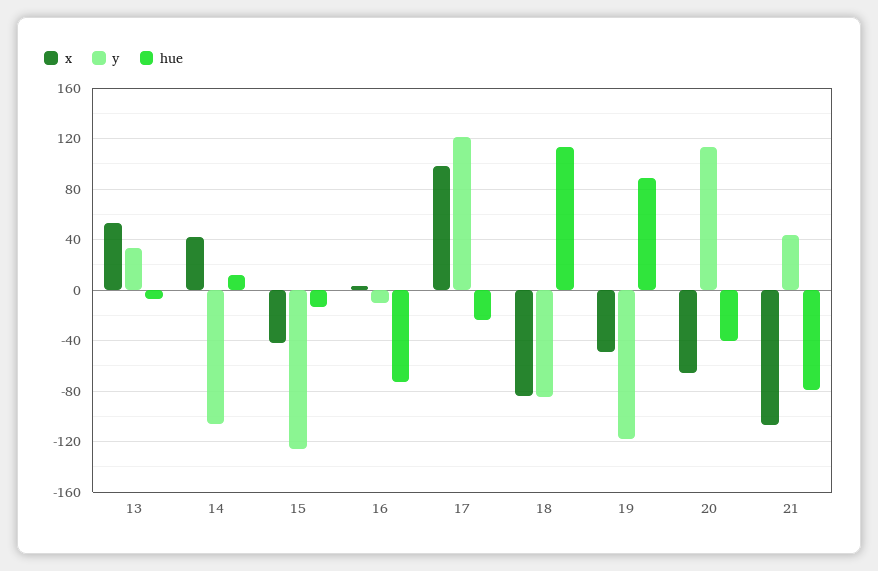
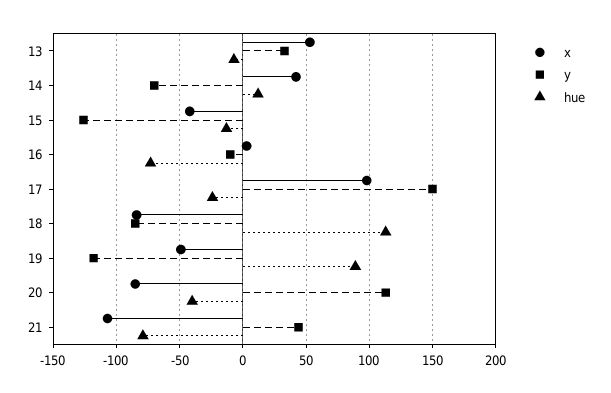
y, 14: -105 -> -70
y, 17: 120 -> 150
x, 20: -65 -> -85

